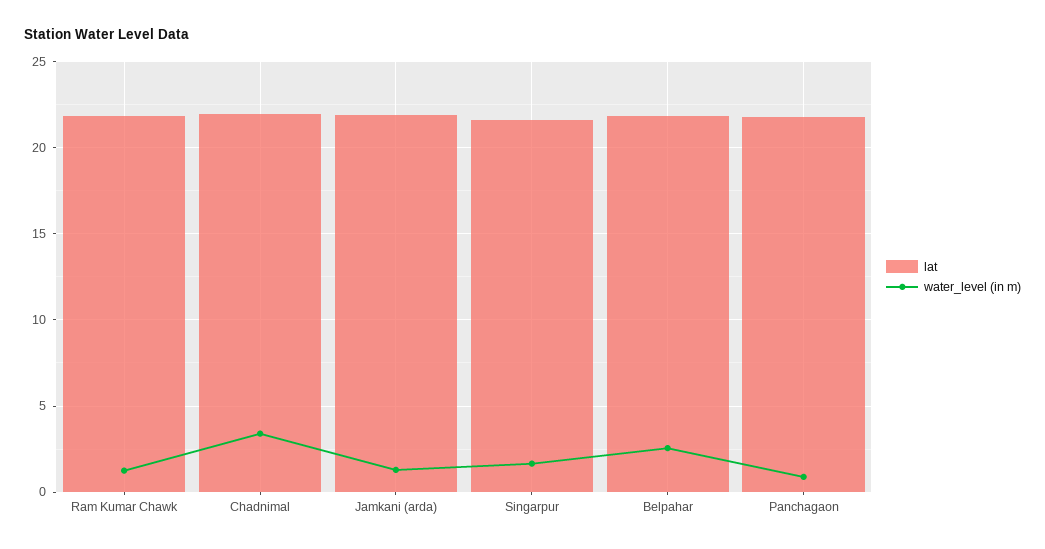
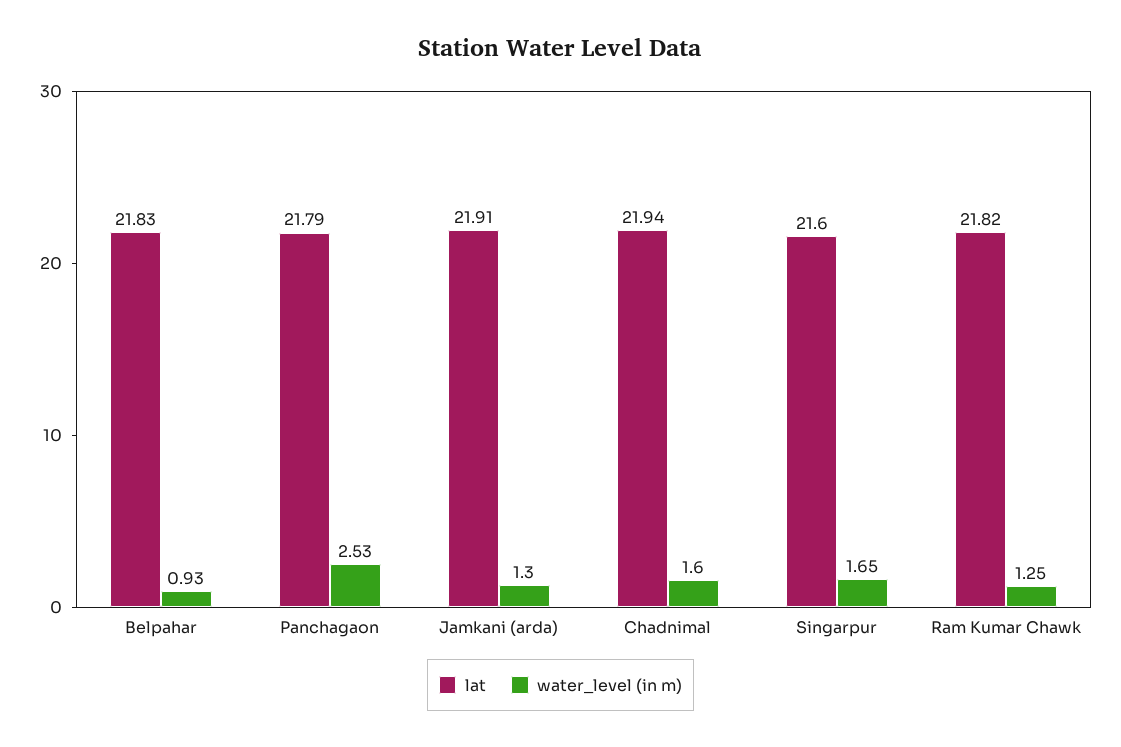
water_level (in m), Chadnimal: 3.5 -> 1.6
water_level (in m), Belpahar: 2.5 -> 0.93
water_level (in m), Panchagaon: 1 -> 2.53

